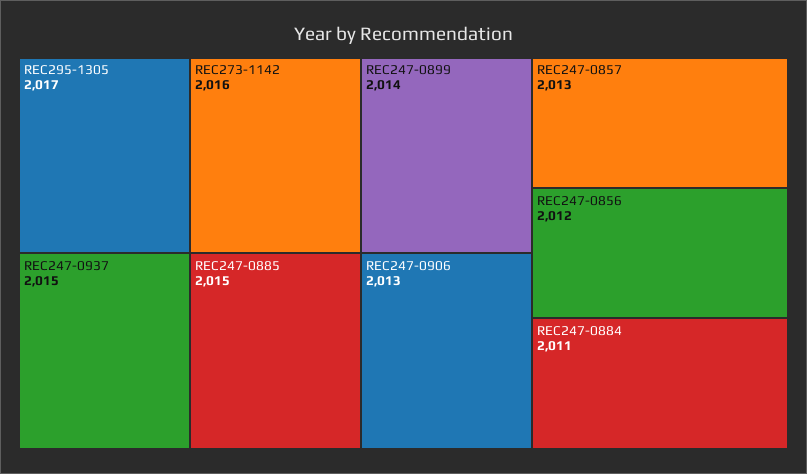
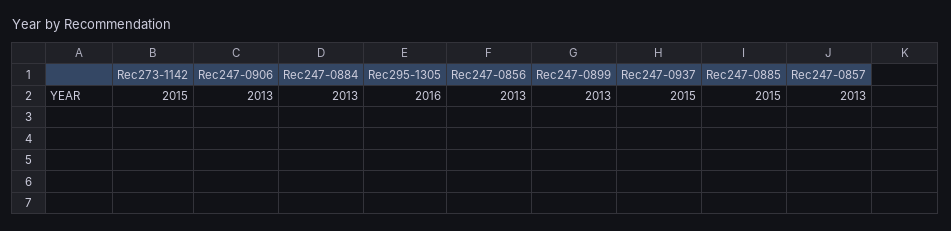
REC295-1305: 2017 -> 2016
REC273-1142: 2016 -> 2015
REC247-0899: 2014 -> 2013
REC247-0856: 2012 -> 2013
REC247-0884: 2011 -> 2013

